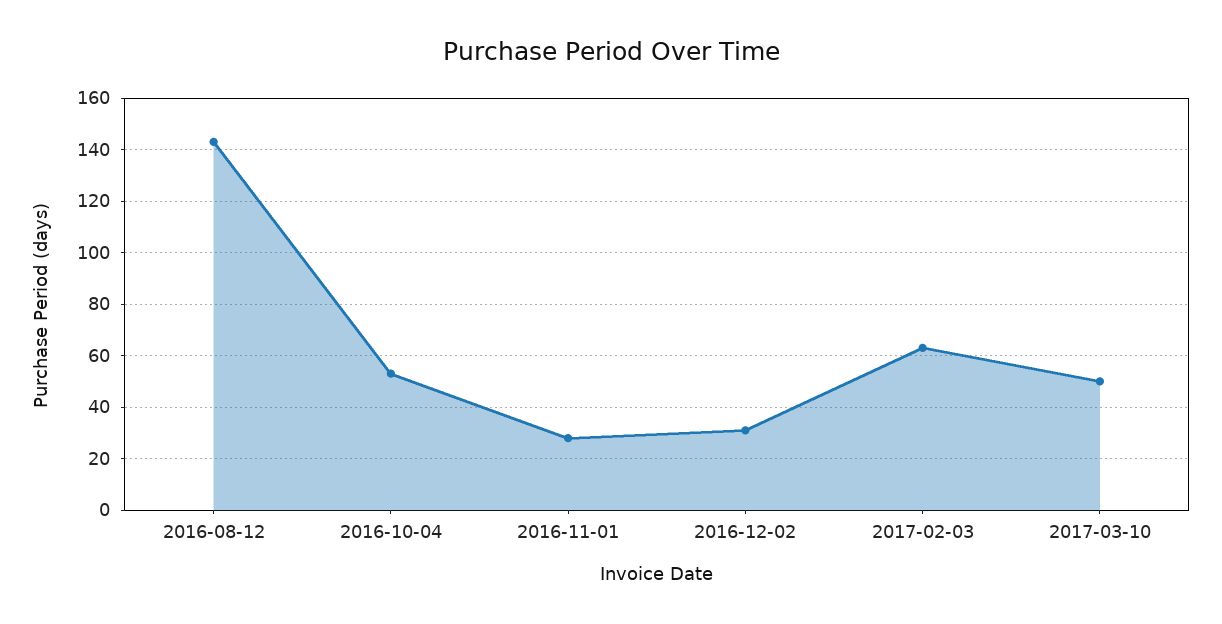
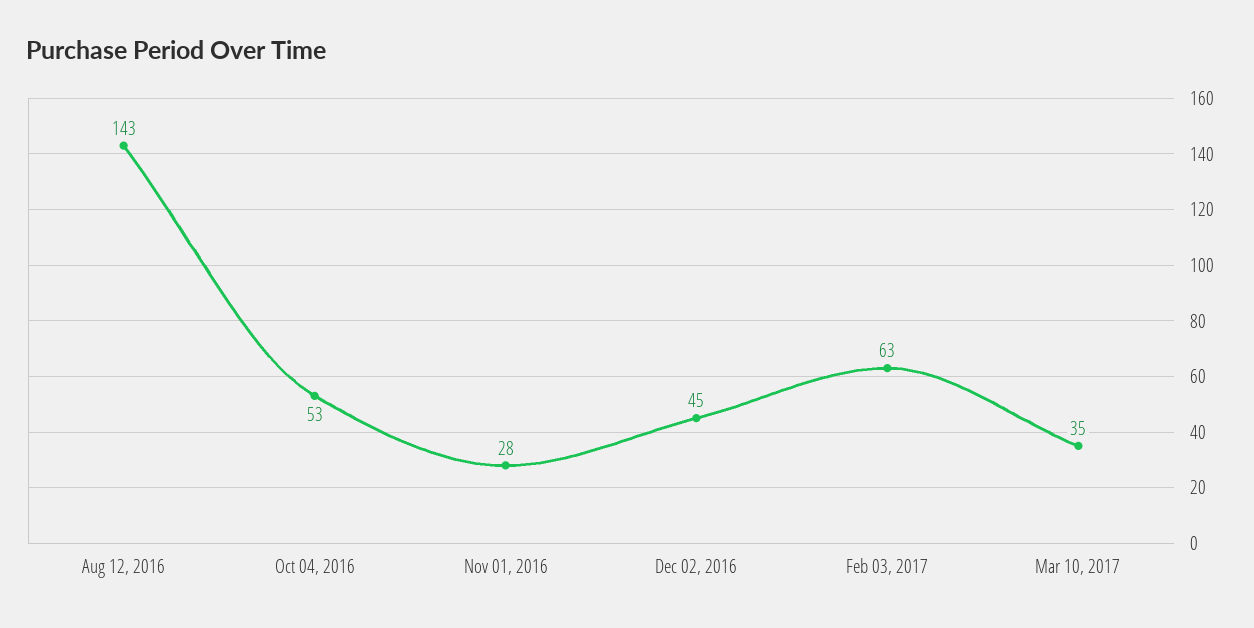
2016-12-02: 30 -> 45
2017-03-10: 50 -> 35

